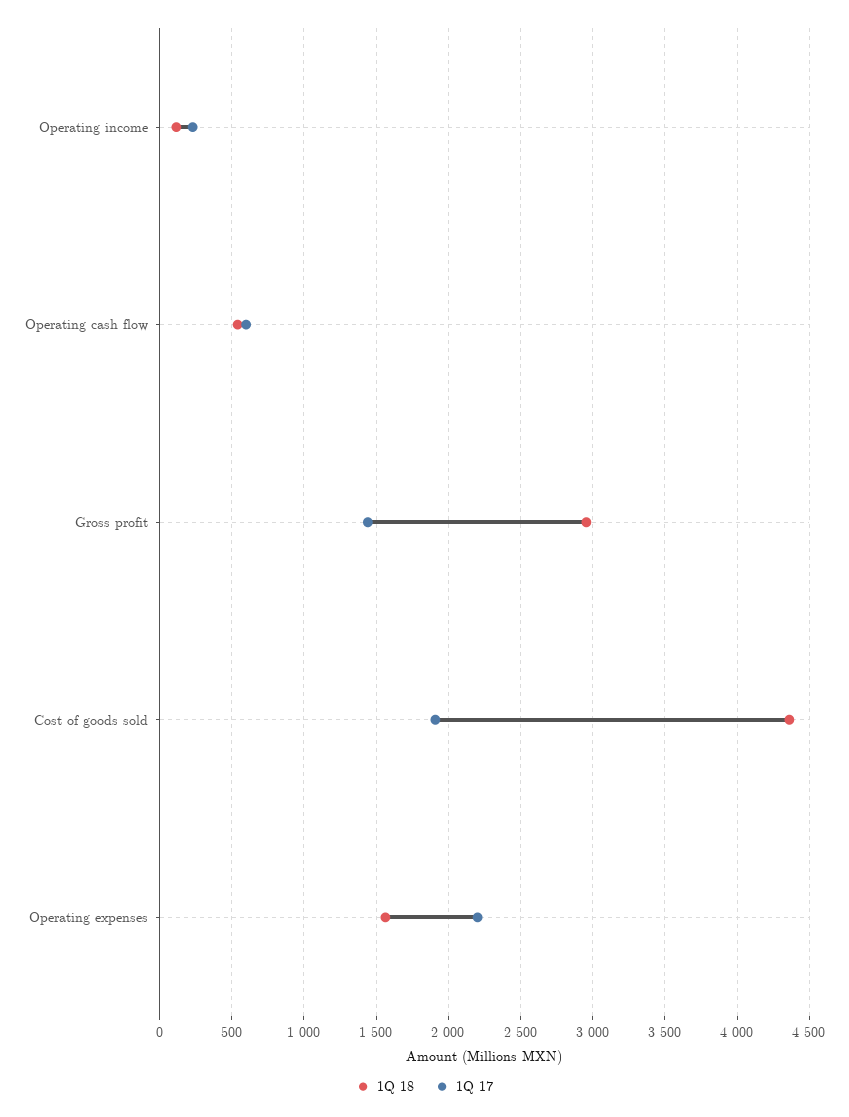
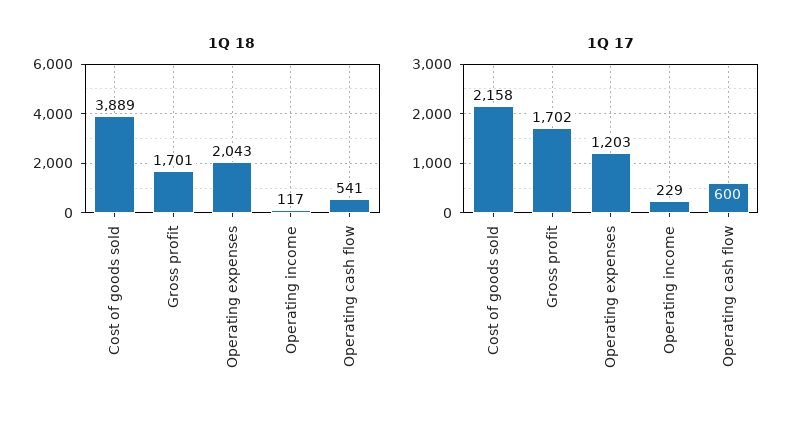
1Q 18, Gross profit: 2950 -> 1701
1Q 17, Gross profit: 1450 -> 1702
1Q 18, Cost of goods sold: 4350 -> 3889
1Q 17, Cost of goods sold: 1900 -> 2158
1Q 18, Operating expenses: 1550 -> 2043
1Q 17, Operating expenses: 2200 -> 1203

